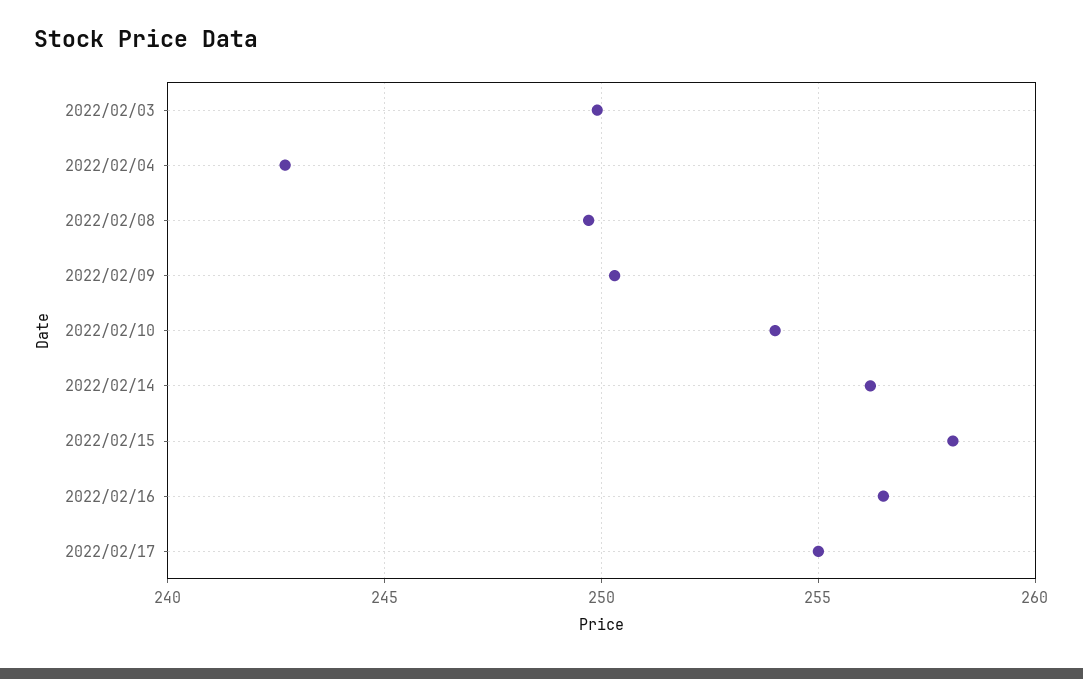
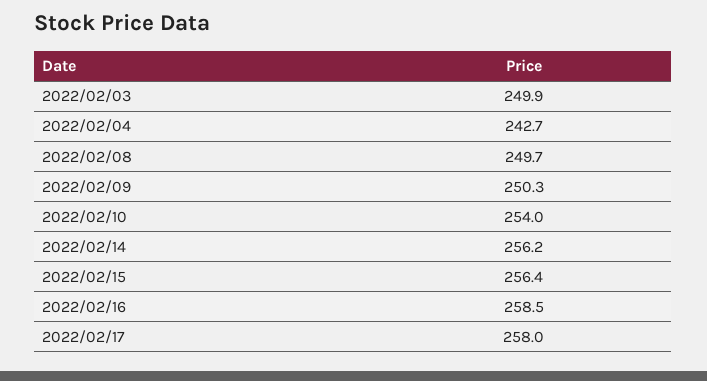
2022/02/15: 258 -> 256.4
2022/02/16: 256.5 -> 258.5
2022/02/17: 255 -> 258

